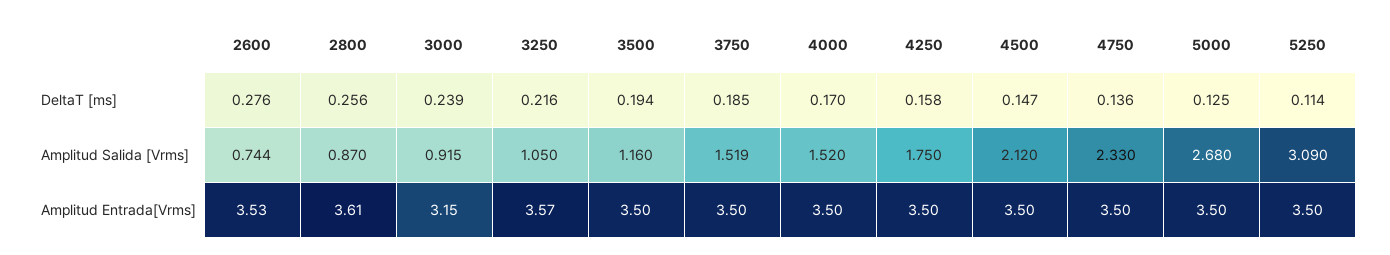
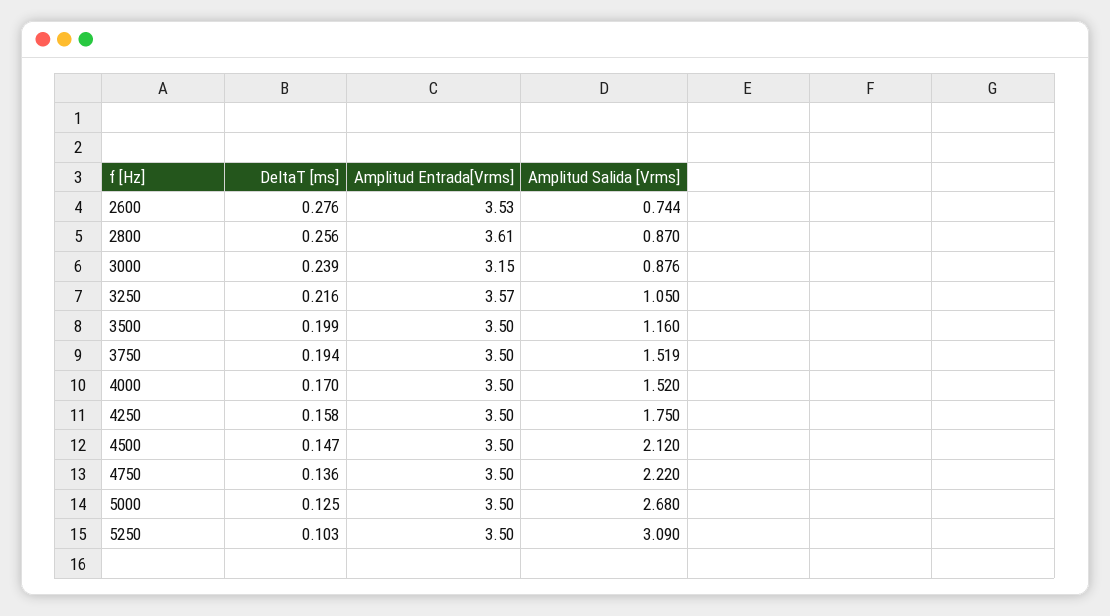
3500, DeltaT [ms]: 0.194 -> 0.199
3750, DeltaT [ms]: 0.185 -> 0.194
5250, DeltaT [ms]: 0.114 -> 0.103
3000, Amplitud Salida [Vrms]: 0.915 -> 0.876
4750, Amplitud Salida [Vrms]: 2.33 -> 2.22

